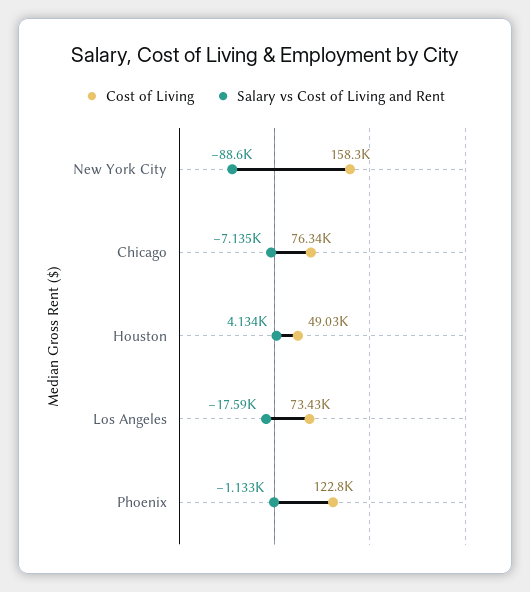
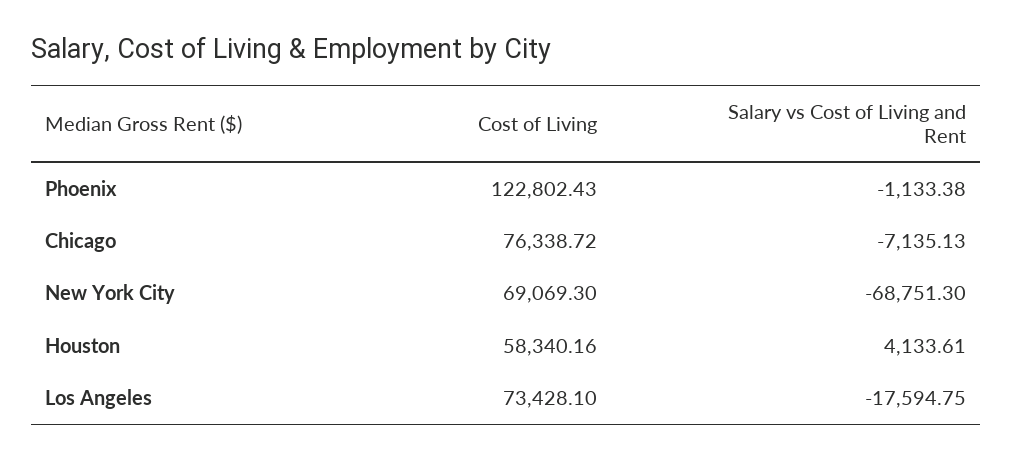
Cost of Living, New York City: 158300 -> 69069.3
Salary vs Cost of Living and Rent, New York City: -88600 -> -68751.3
Cost of Living, Houston: 49030 -> 58340.16

